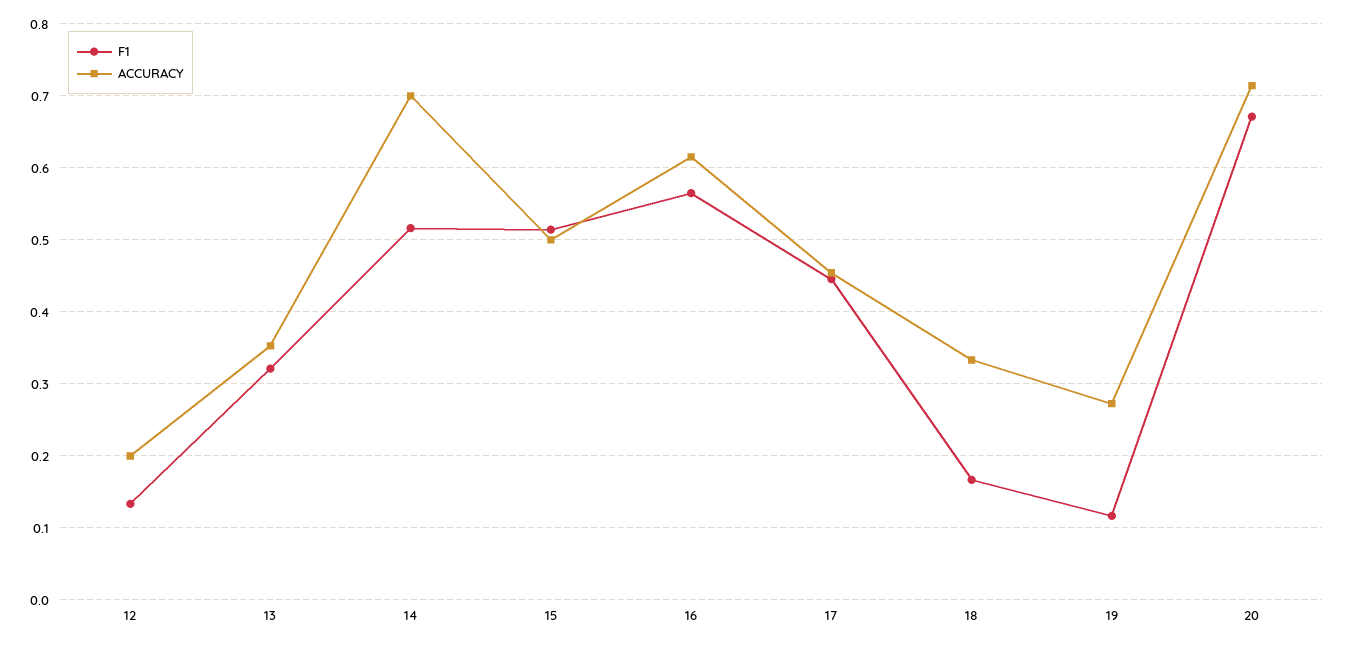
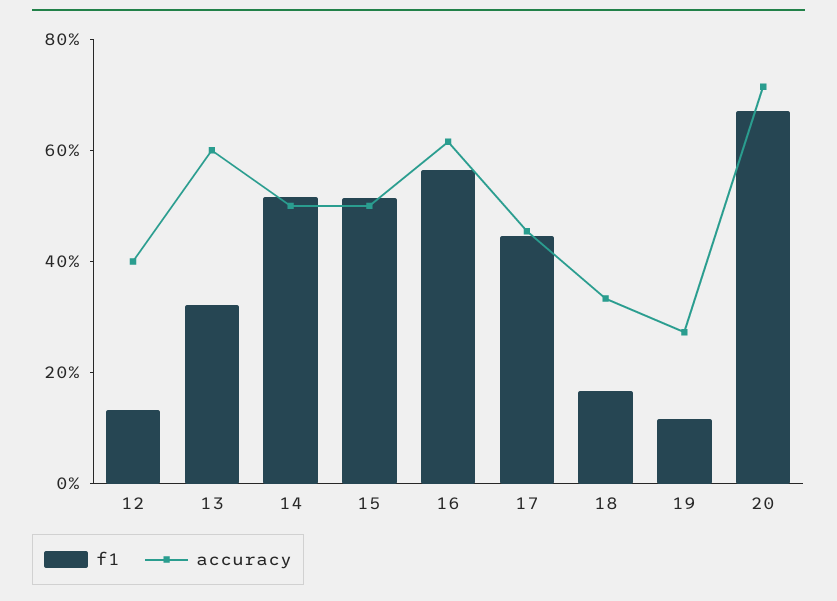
ACCURACY, 12: 0.2 -> 0.4
ACCURACY, 13: 0.35 -> 0.6
ACCURACY, 14: 0.7 -> 0.5

